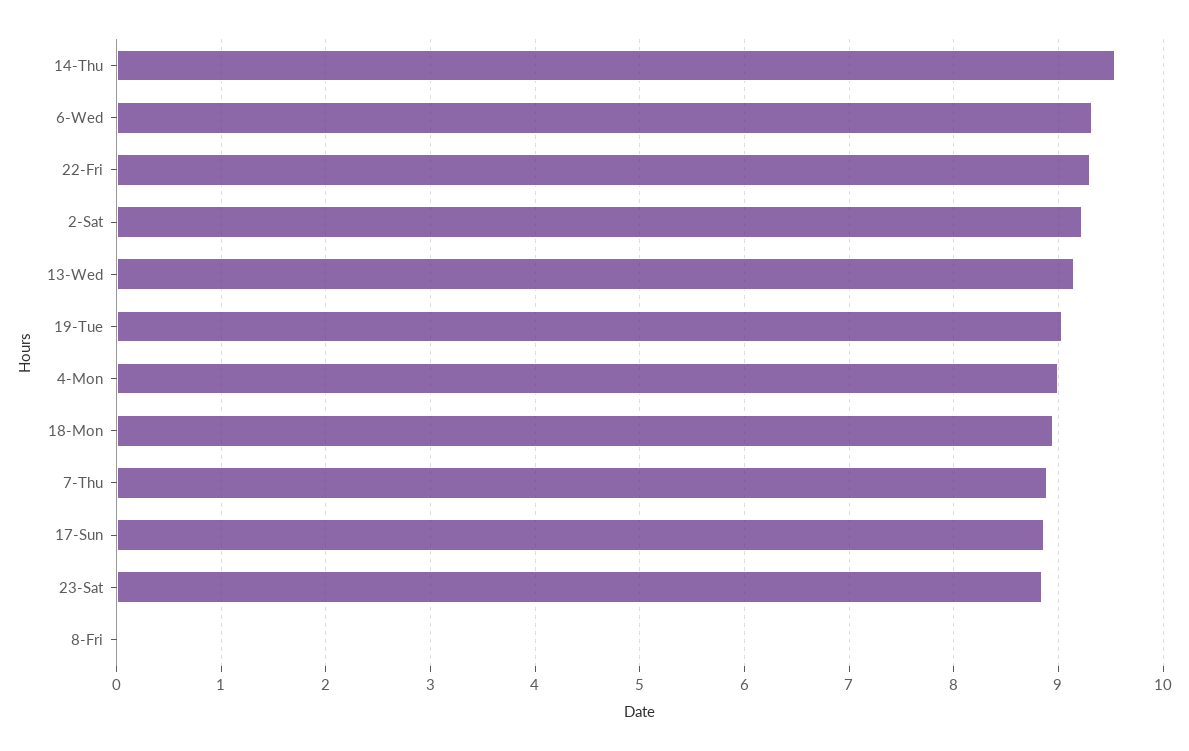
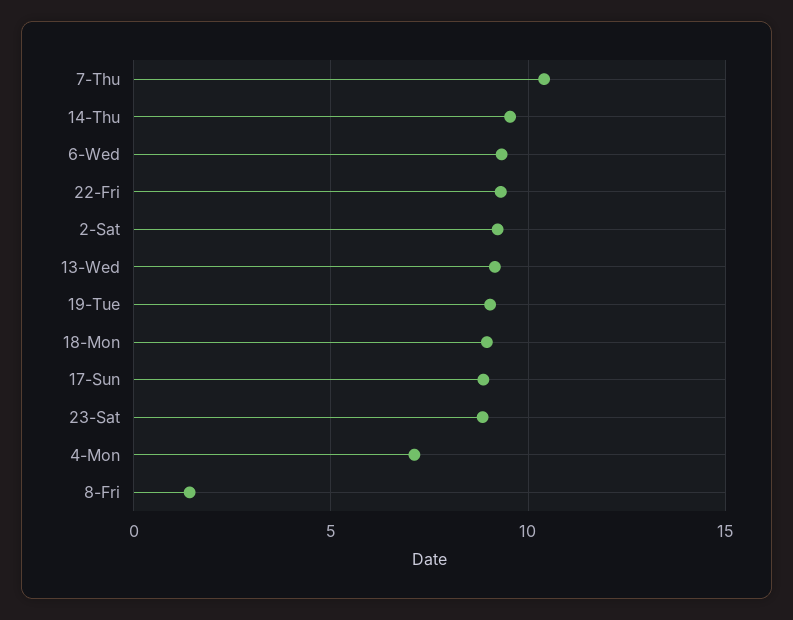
4-Mon: 9 -> 7
7-Thu: 8.9 -> 10.5
8-Fri: 0 -> 1.5

